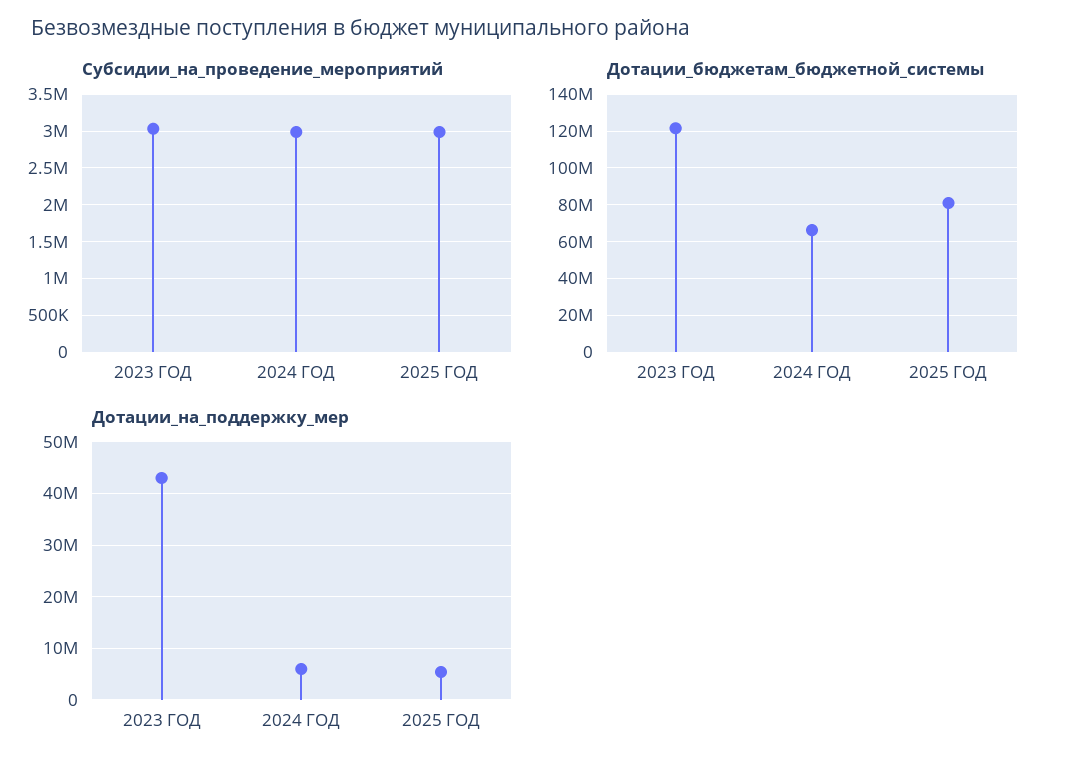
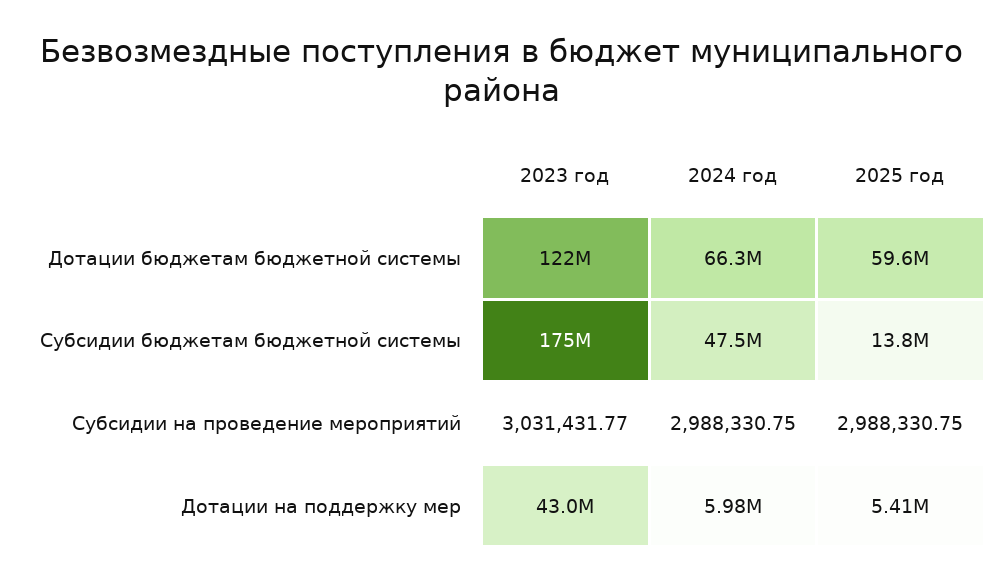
Дотации_бюджетам_бюджетной_системы, 2025 ГОД: 80000000 -> 59600000
Субсидии бюджетам бюджетной системы, 2023 ГОД: none -> 175000000
Субсидии бюджетам бюджетной системы, 2024 ГОД: none -> 47500000
Субсидии бюджетам бюджетной системы, 2025 ГОД: none -> 13800000

